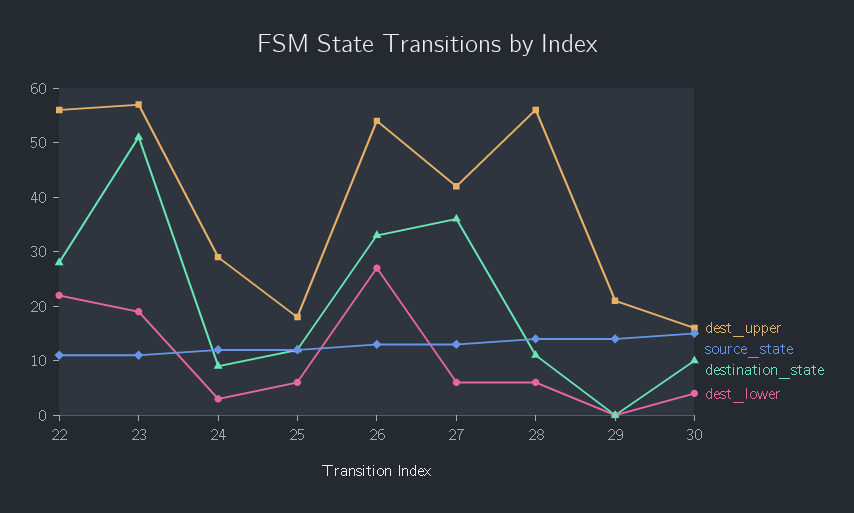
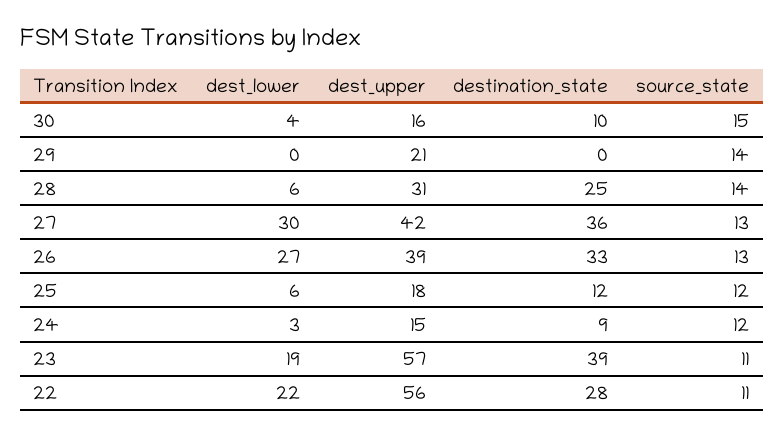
destination_state, 23: 50 -> 39
dest_upper, 24: 30 -> 15
dest_upper, 26: 55 -> 39
dest_lower, 27: 5 -> 30
dest_upper, 28: 55 -> 31
destination_state, 28: 10 -> 25

